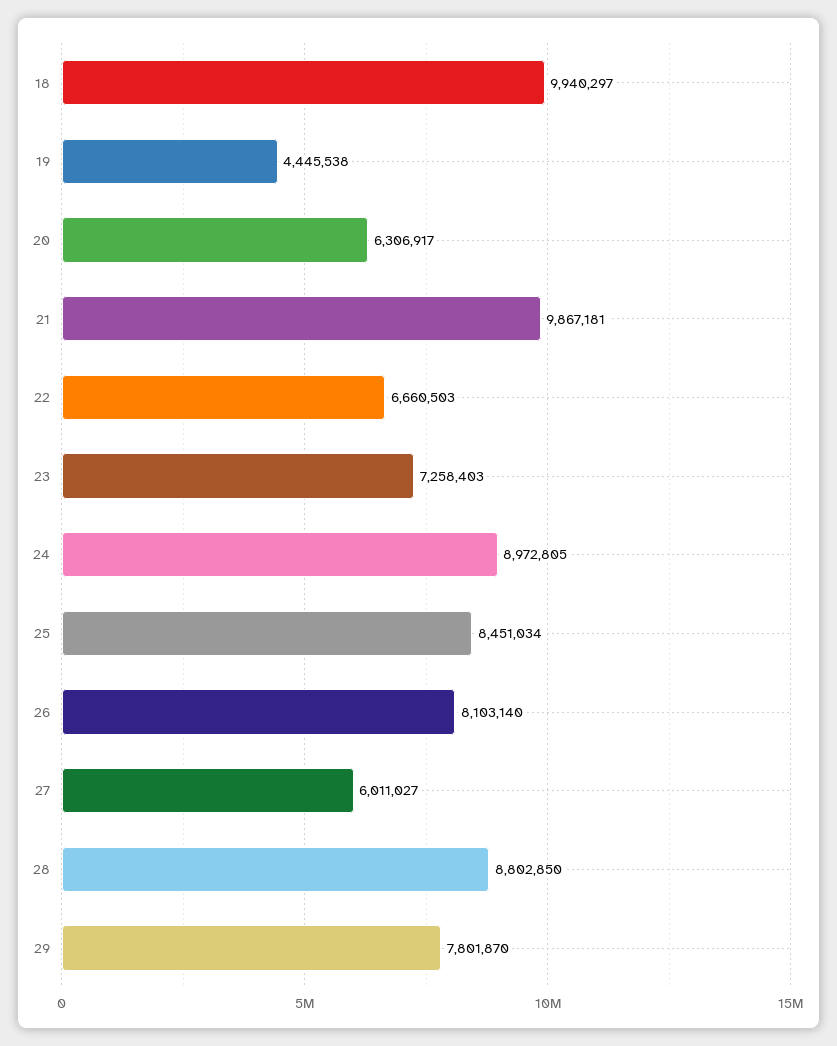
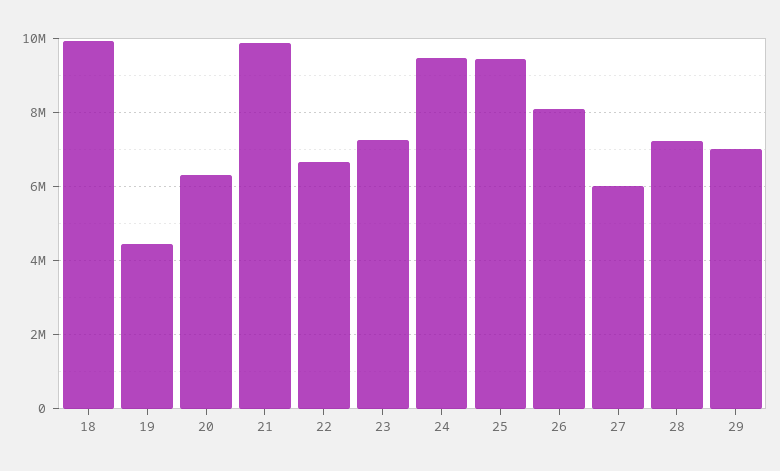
24: 8972805 -> 9400000
25: 8451034 -> 9400000
28: 8802850 -> 7200000
29: 7801870 -> 7000000

